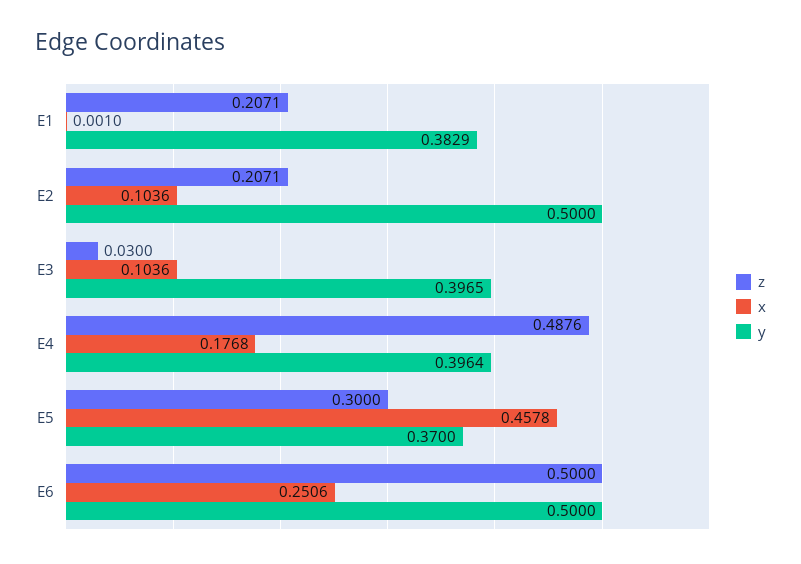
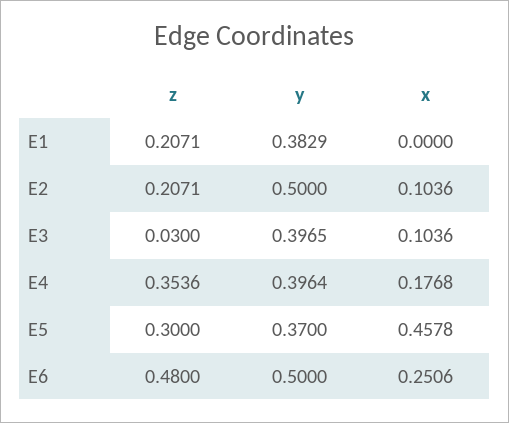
x, E1: 0.001 -> 0
z, E4: 0.4876 -> 0.3536
z, E6: 0.5 -> 0.48

